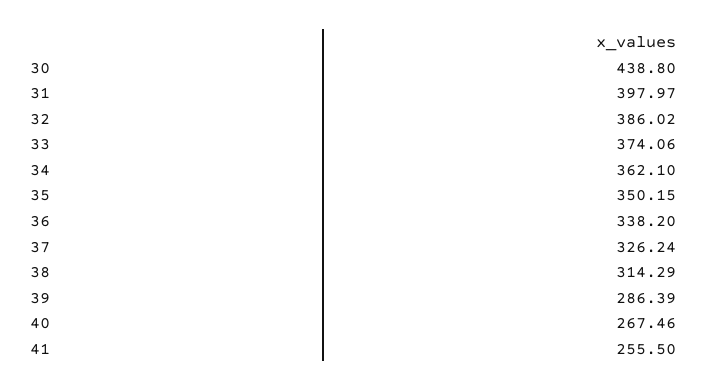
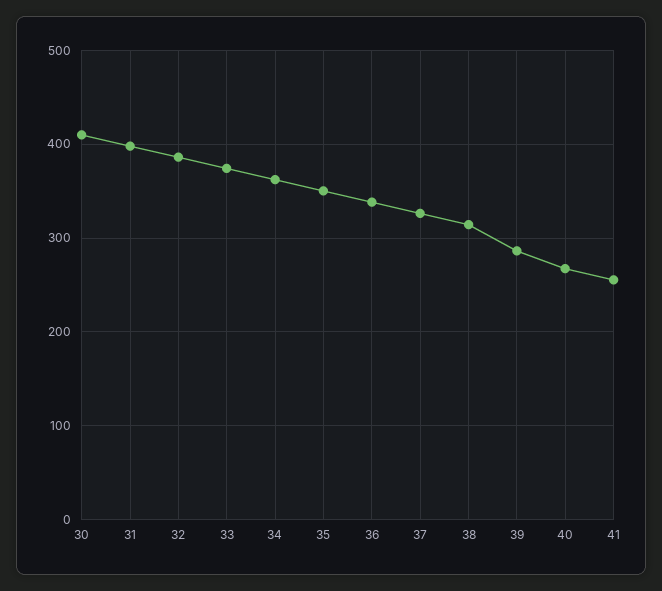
30: 438.8 -> 410

